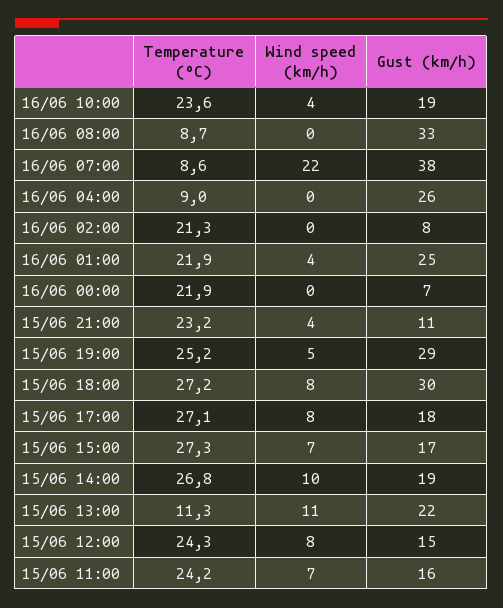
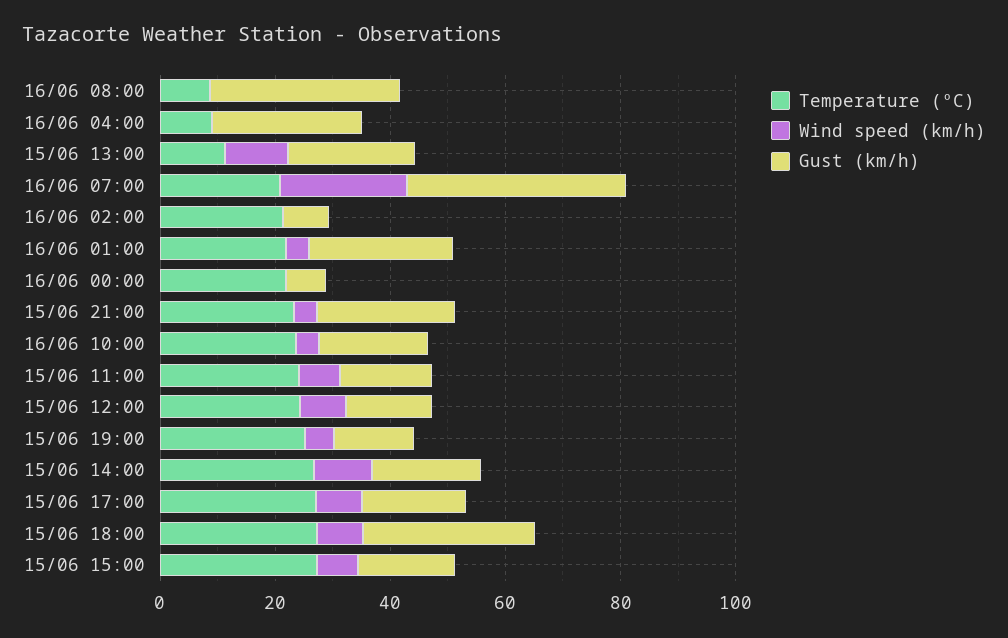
Temperature (ºC), 16/06 07:00: 8.6 -> 20
Gust (km/h), 15/06 21:00: 11 -> 25
Gust (km/h), 15/06 19:00: 29 -> 15

